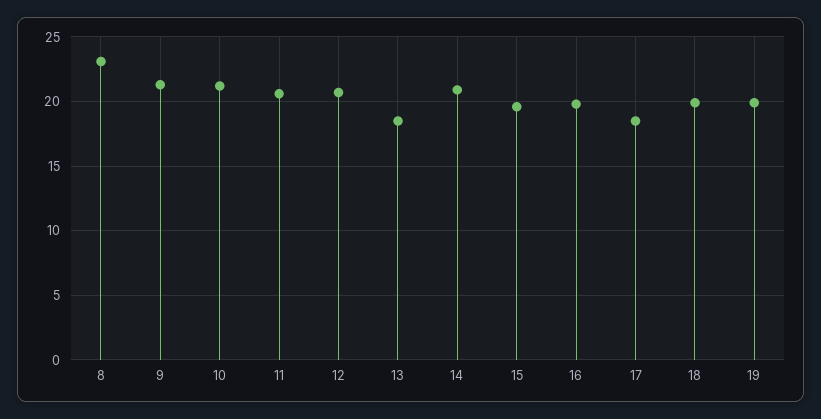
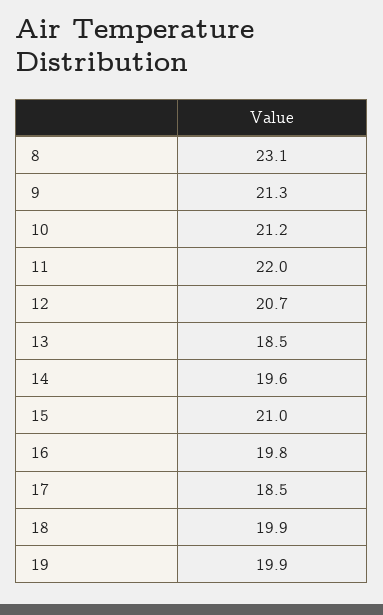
11: 20.5 -> 22
14: 21 -> 19.6
15: 19.5 -> 21

